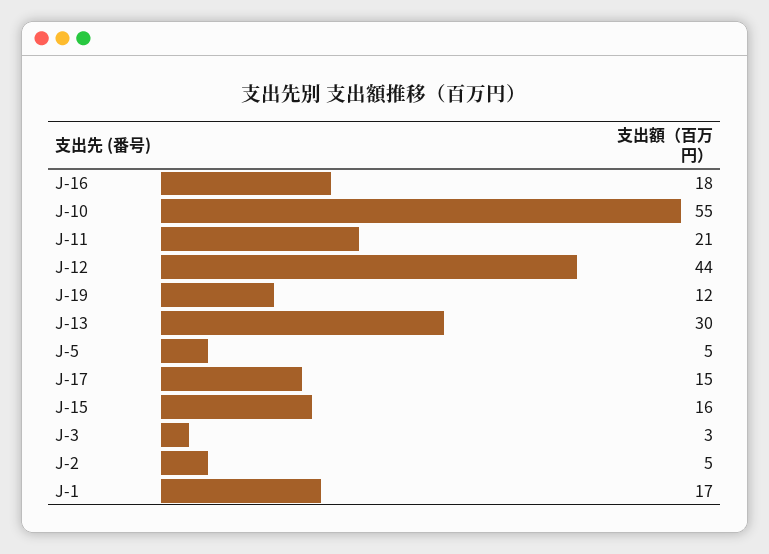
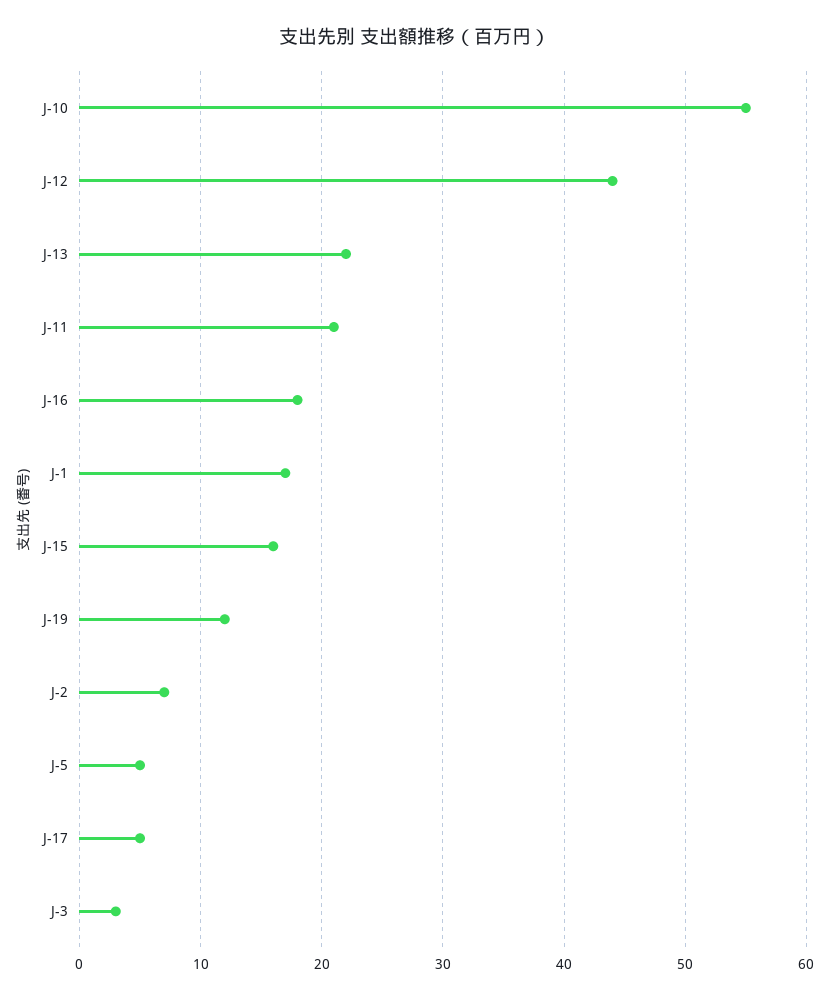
J-13: 30 -> 22
J-17: 15 -> 5
J-2: 5 -> 7

